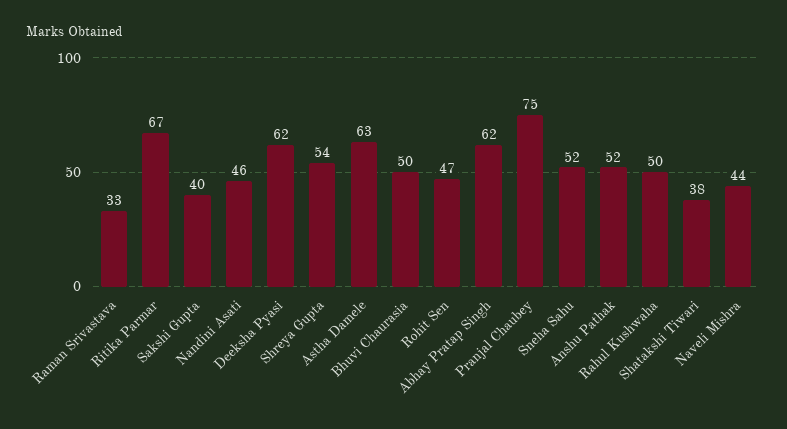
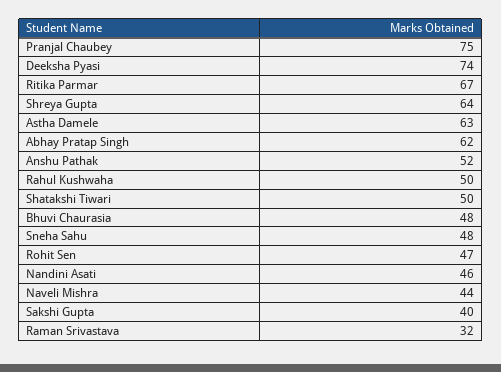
Raman Srivastava: 33 -> 32
Deeksha Pyasi: 62 -> 74
Shreya Gupta: 54 -> 64
Bhuvi Chaurasia: 50 -> 48
Sneha Sahu: 52 -> 48
Shatakshi Tiwari: 38 -> 50

